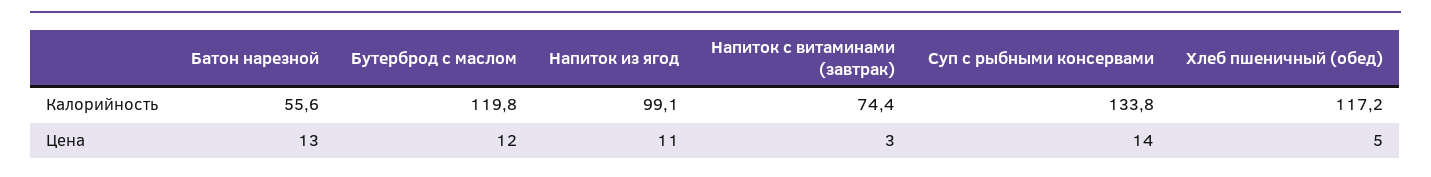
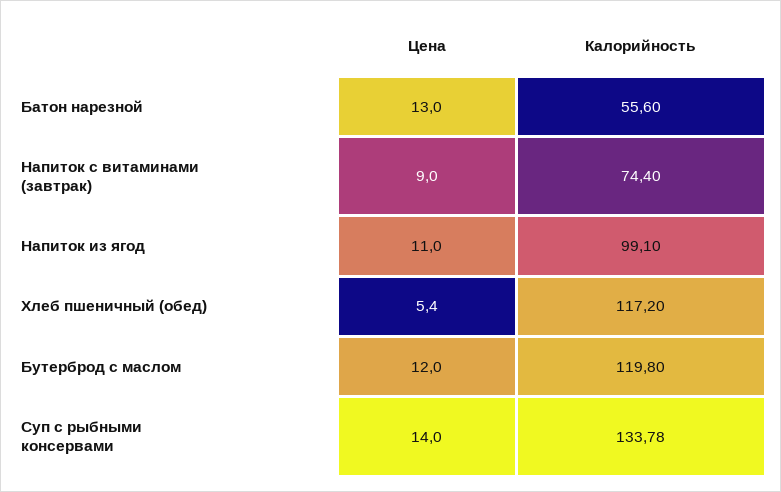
Напиток с витаминами (завтрак), Цена: 3 -> 9
Хлеб пшеничный (обед), Цена: 5 -> 5.4

